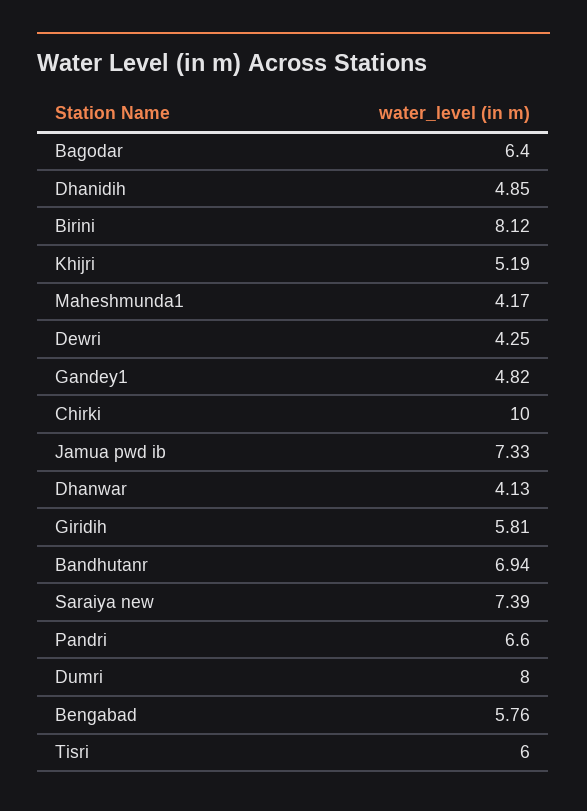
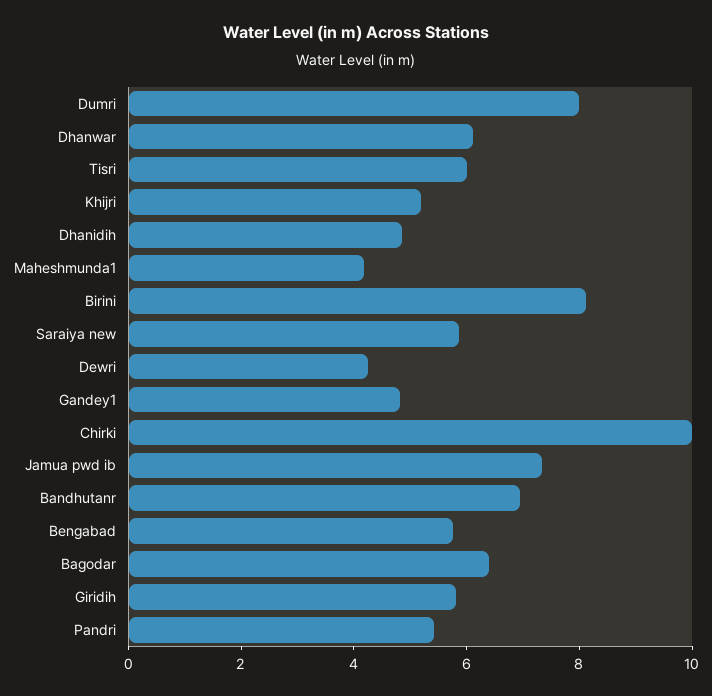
Dhanwar: 4.13 -> 6
Saraiya new: 7.39 -> 6
Pandri: 6.6 -> 5.5

